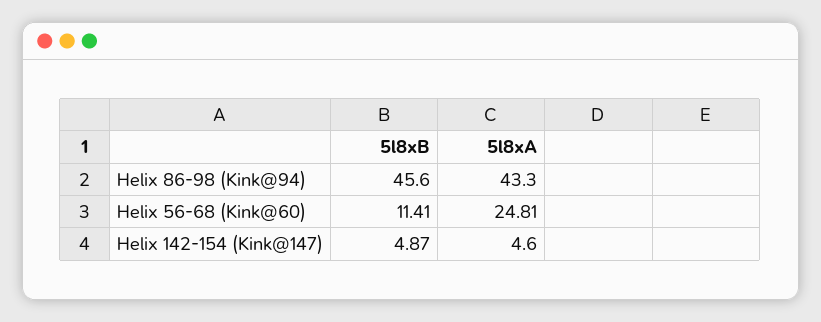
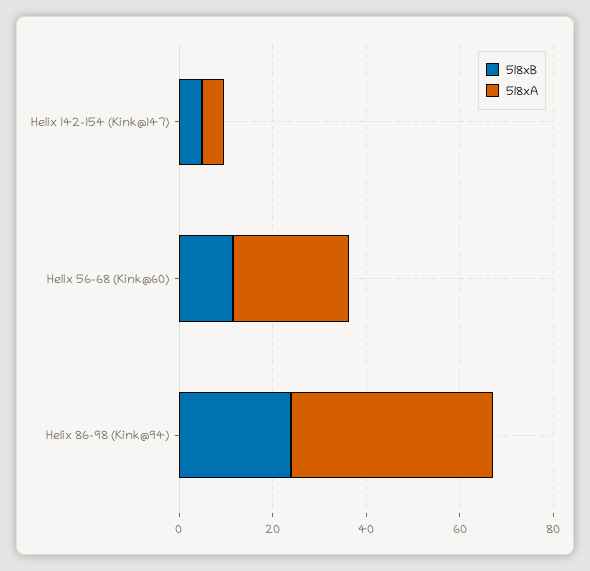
5l8xB, Helix 86-98 (Kink@94): 45.6 -> 25

